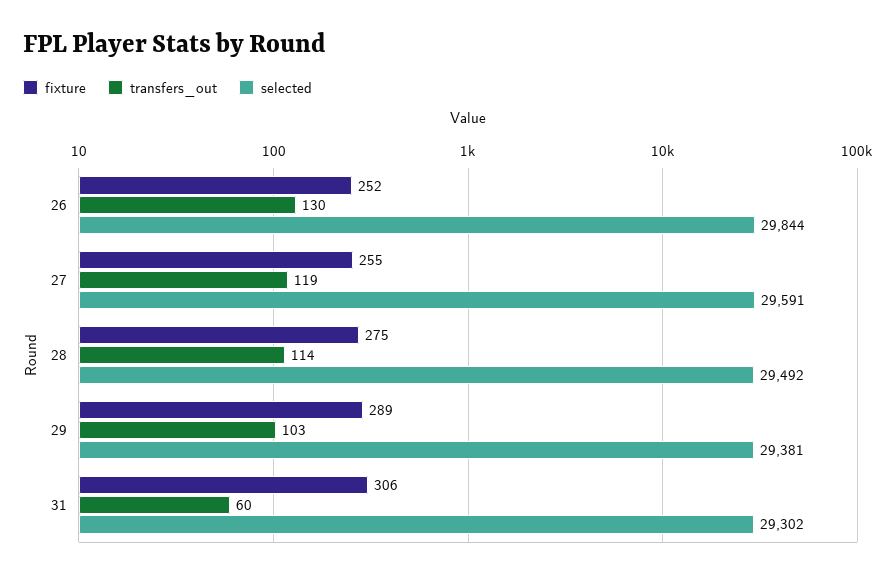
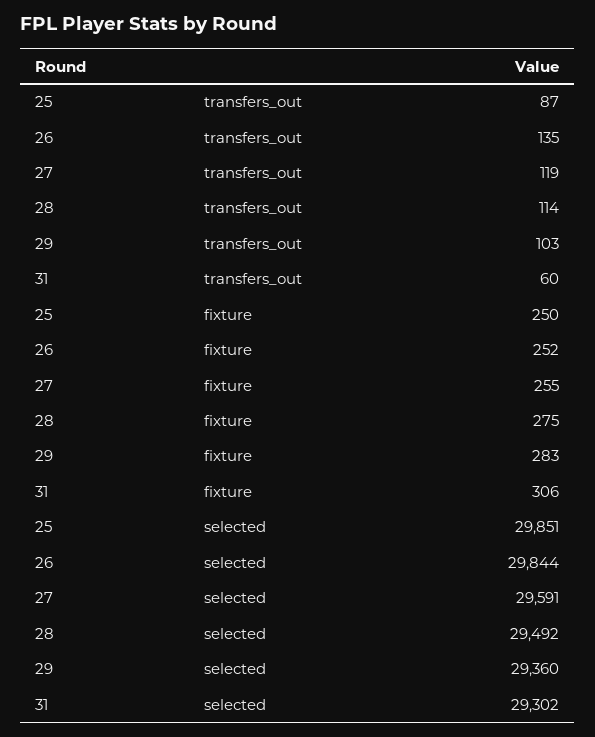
transfers_out, 26: 130 -> 135
fixture, 29: 289 -> 283
selected, 29: 29381 -> 29360
transfers_out, 25: none -> 87
fixture, 25: none -> 250
selected, 25: none -> 29851

